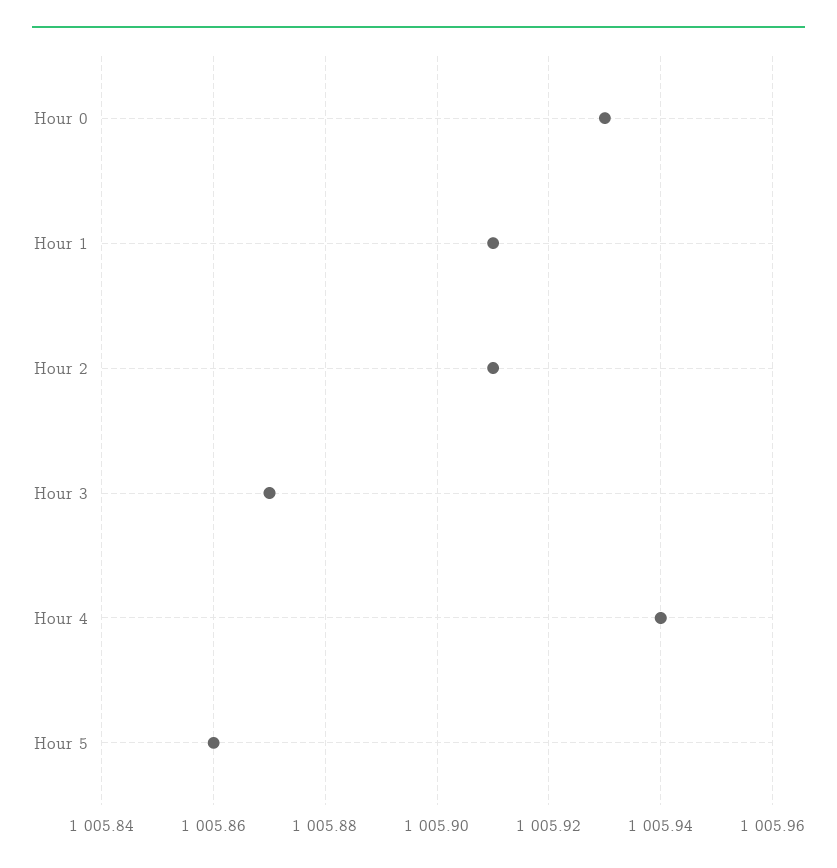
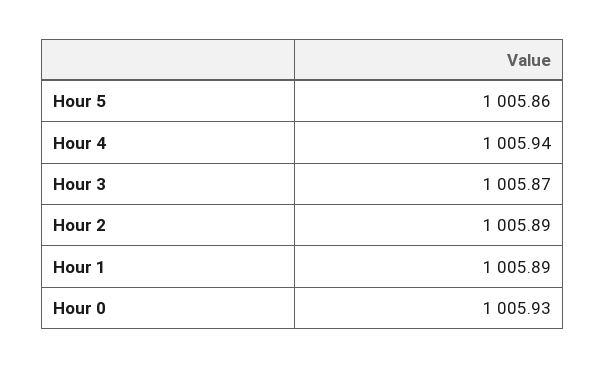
Hour 1: 1005.91 -> 1005.89
Hour 2: 1005.91 -> 1005.89

